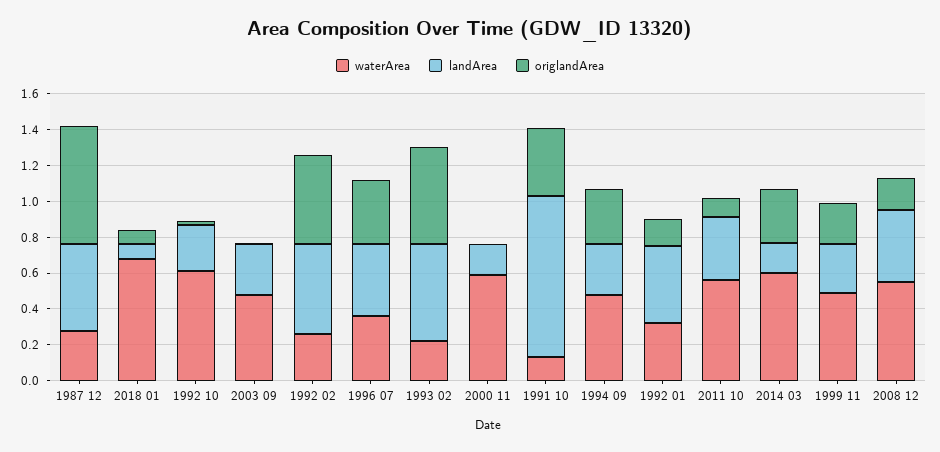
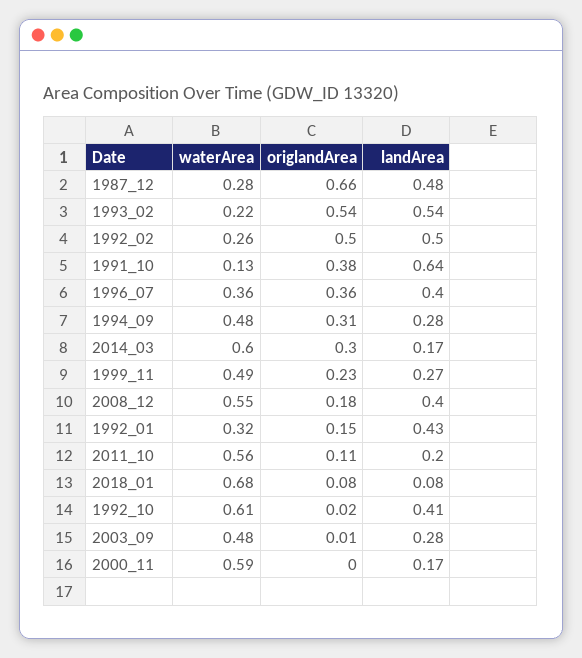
landArea, 1992 10: 0.25 -> 0.41
landArea, 1991 10: 0.9 -> 0.64
landArea, 2011 10: 0.35 -> 0.2

